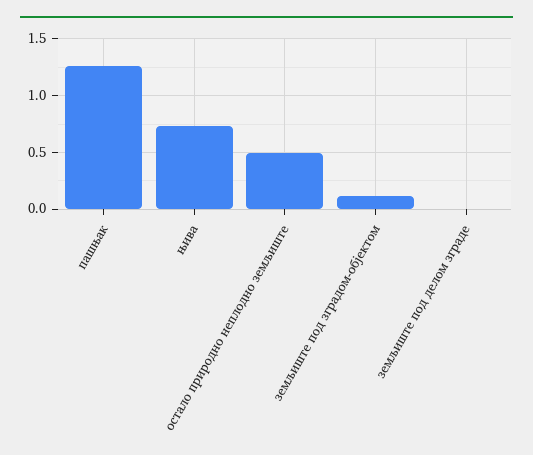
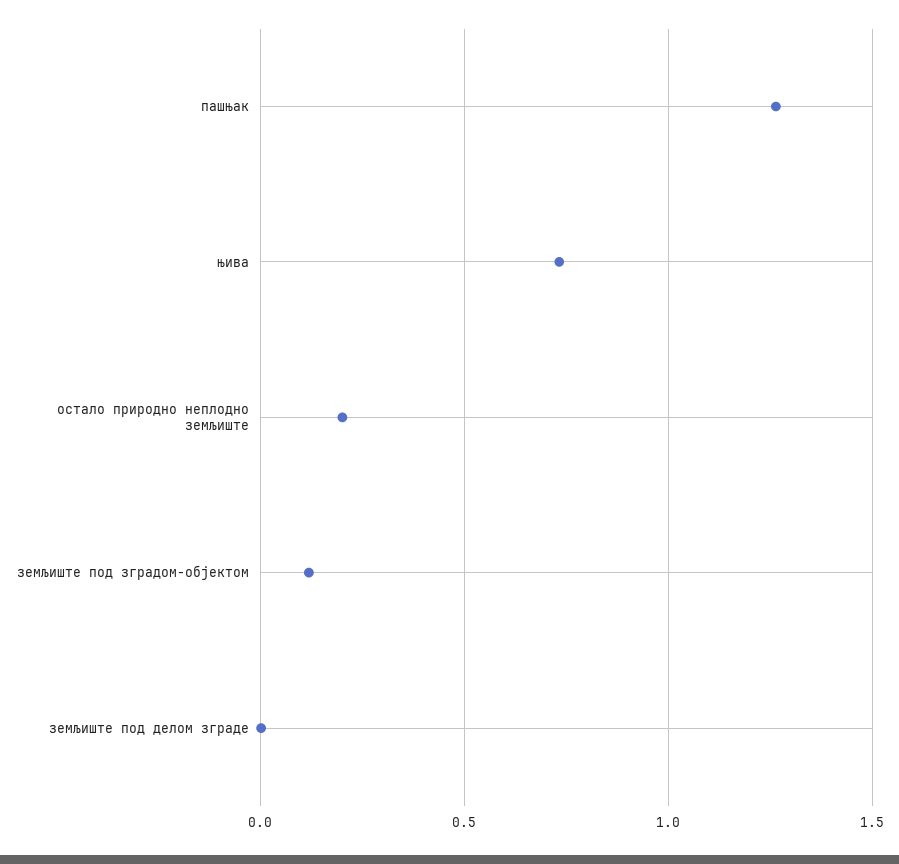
остало природно неплодно земљиште: 0.5 -> 0.2

